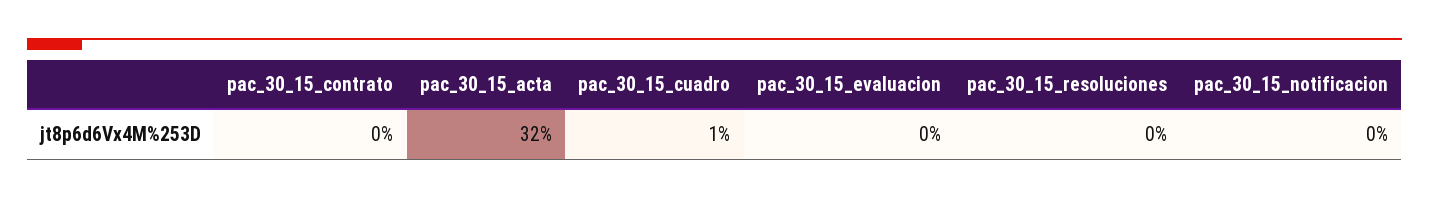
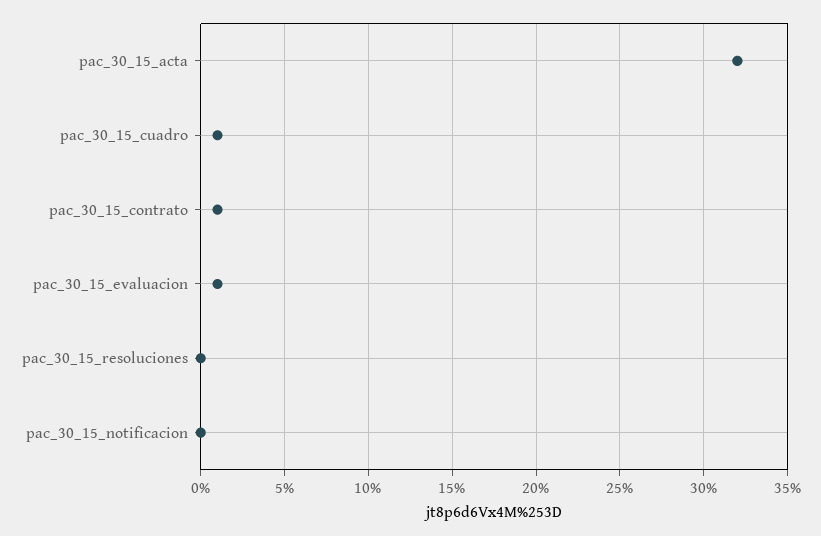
pac_30_15_contrato: 0 -> 1
pac_30_15_evaluacion: 0 -> 1

